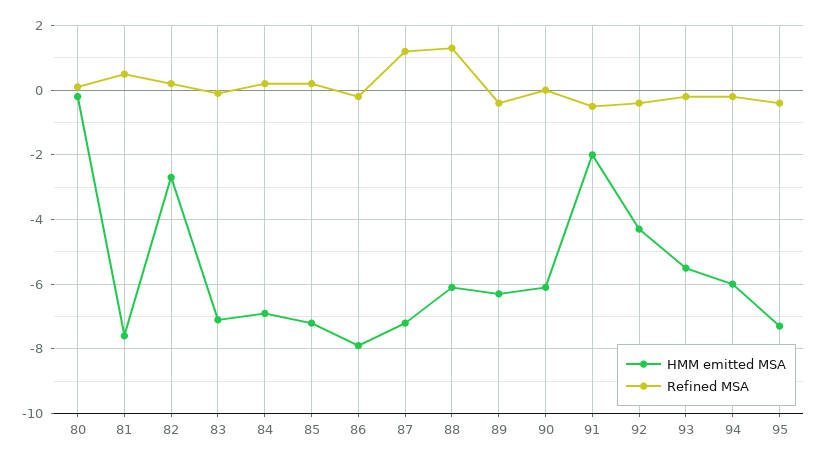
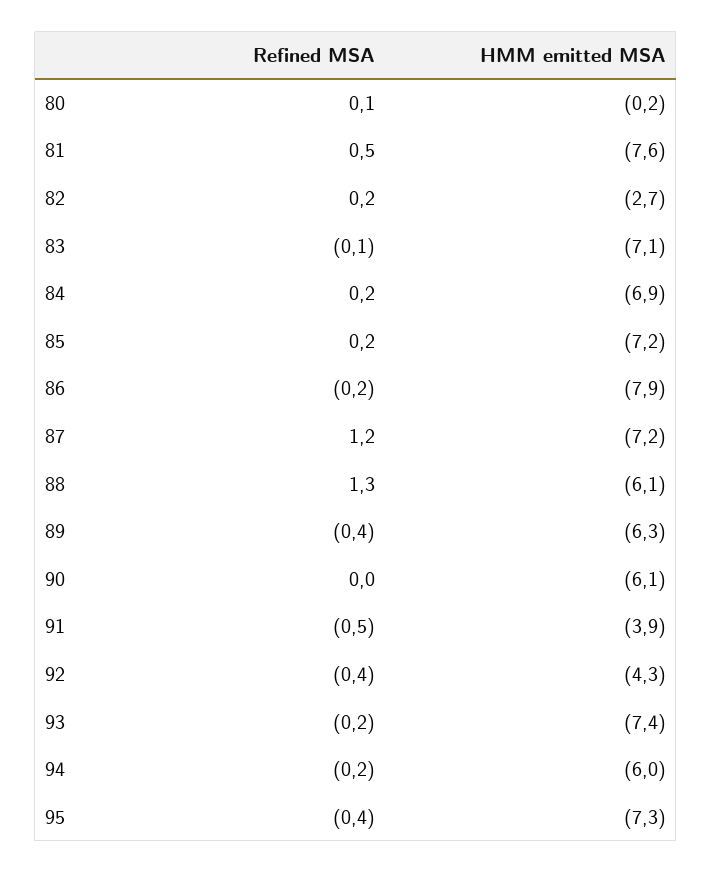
HMM emitted MSA, 91: -2 -> -3.9
HMM emitted MSA, 93: -5.5 -> -7.4

